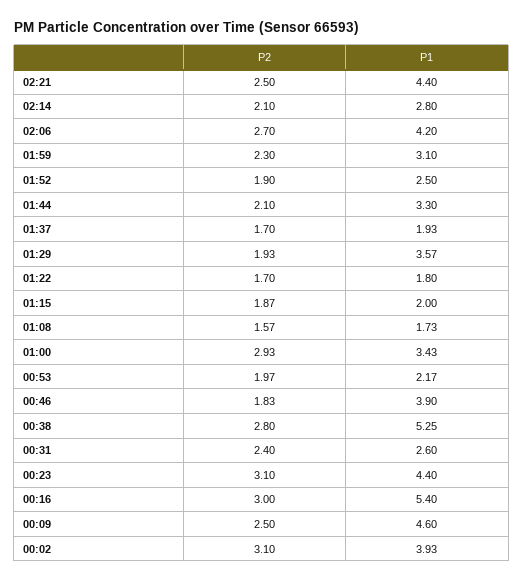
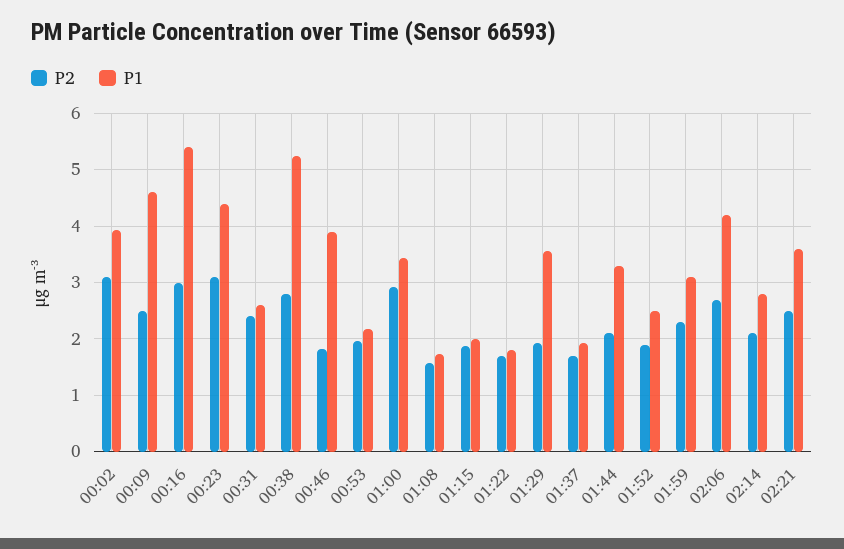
P1, 02:21: 4.4 -> 3.6

